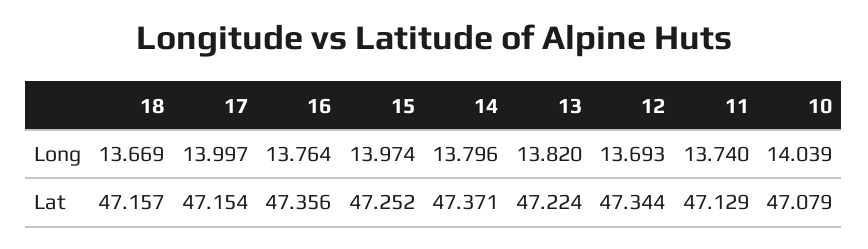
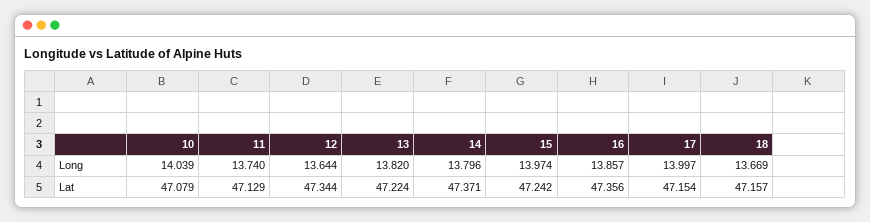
16, Long: 13.764 -> 13.857
12, Long: 13.693 -> 13.644
15, Lat: 47.252 -> 47.242

